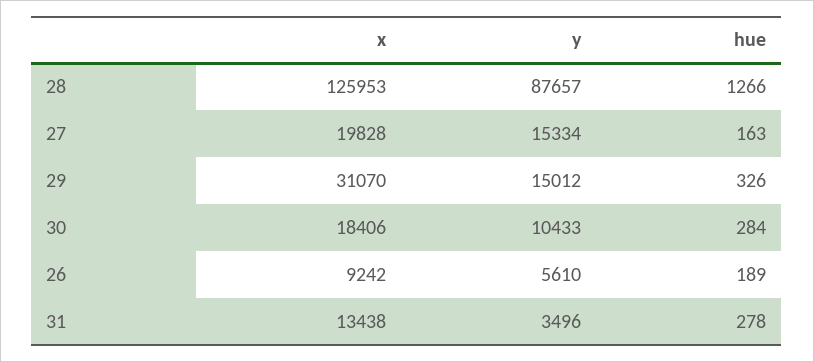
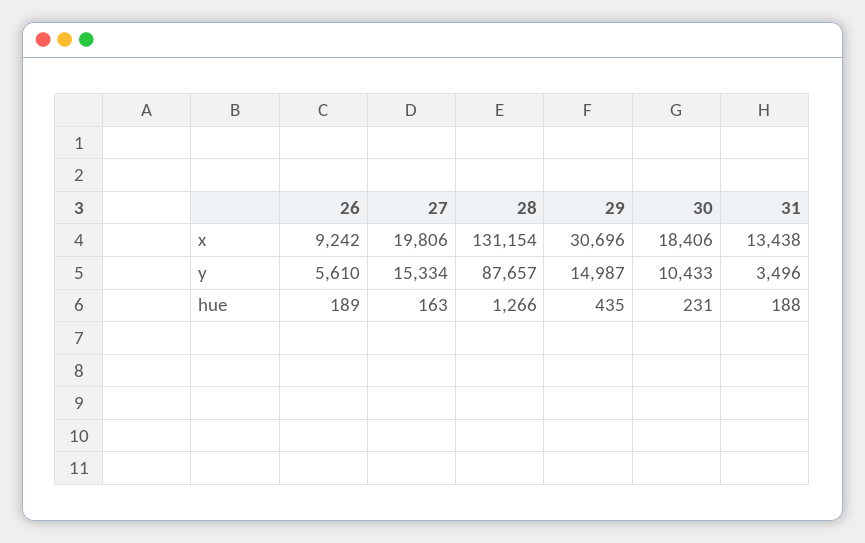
x, 28: 125953 -> 131154
x, 27: 19828 -> 19806
x, 29: 31070 -> 30696
y, 29: 15012 -> 14987
hue, 29: 326 -> 435
hue, 30: 284 -> 231
hue, 31: 278 -> 188

